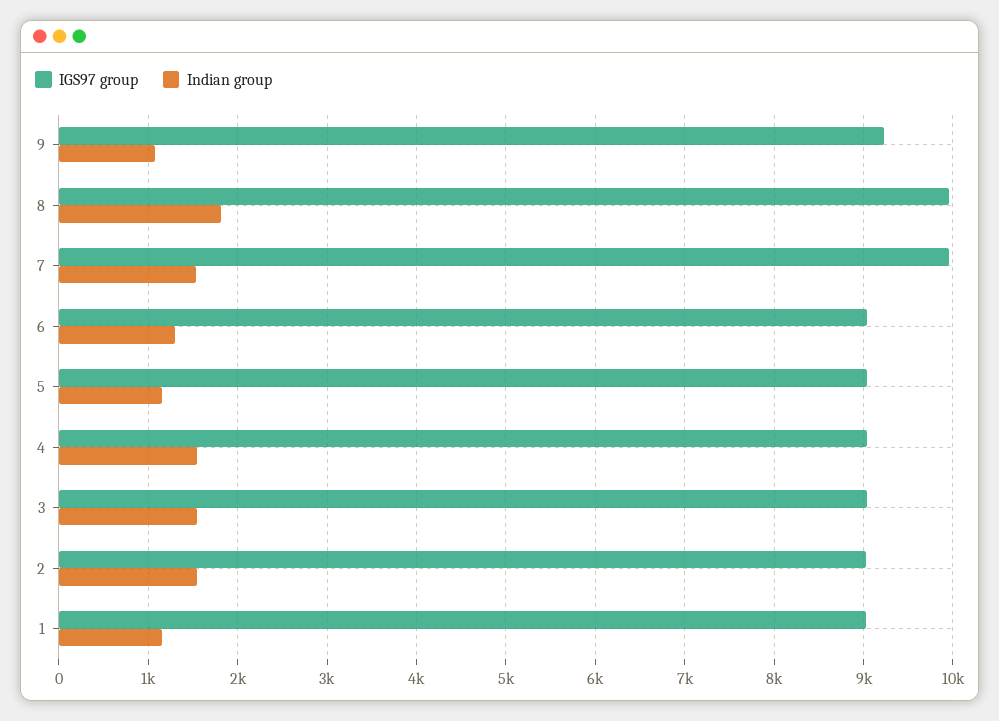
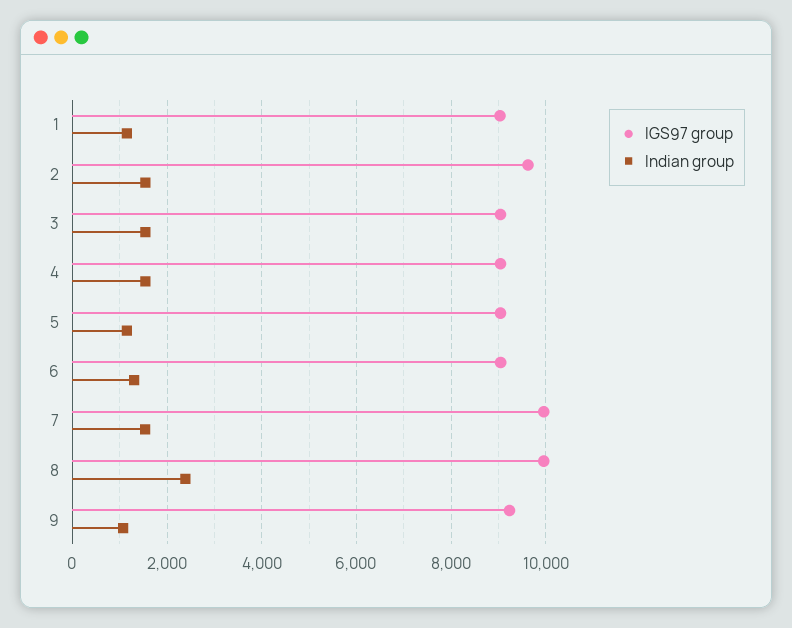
Indian group, 8: 1800 -> 2400
IGS97 group, 2: 9000 -> 9600

